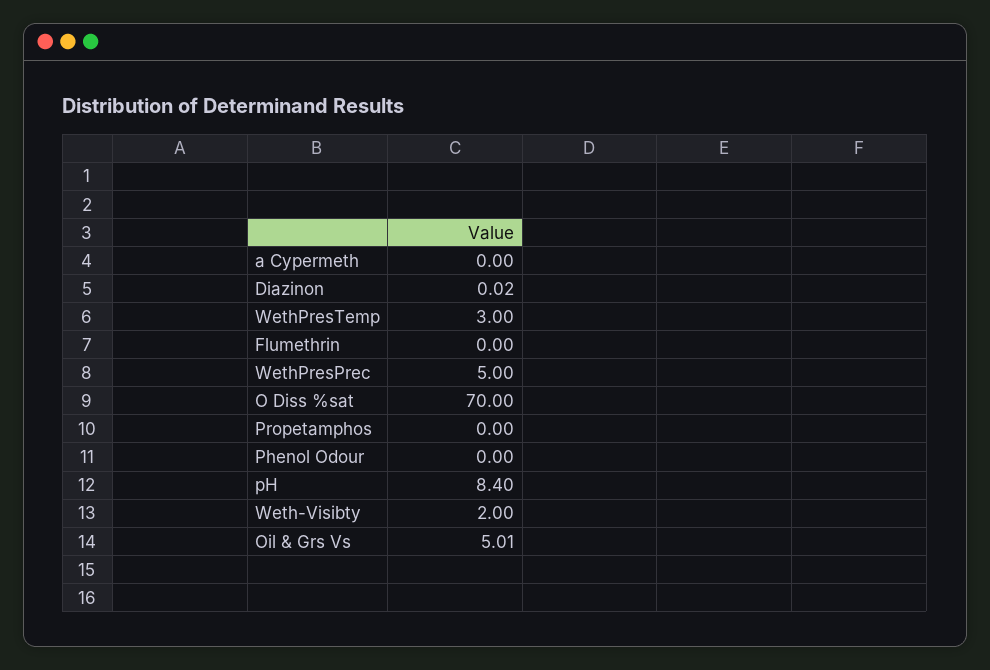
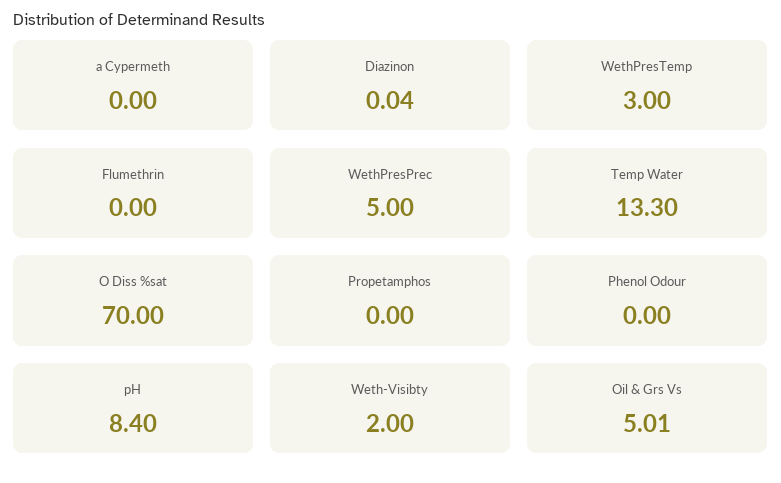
Diazinon: 0.02 -> 0.04
Temp Water: none -> 13.3

